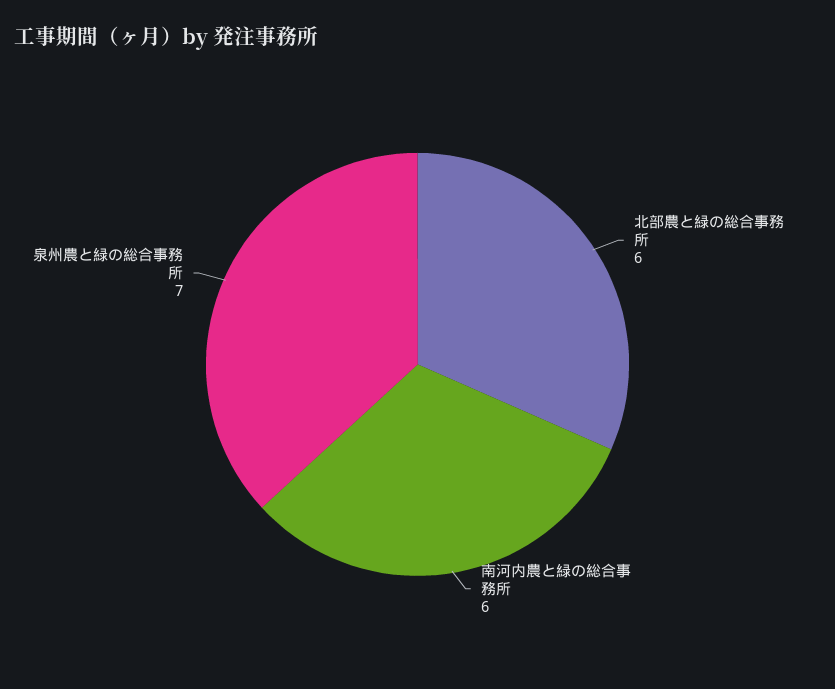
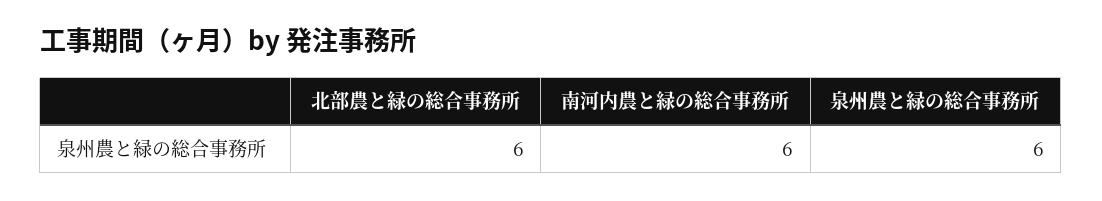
泉州農と緑の総合事務所: 7 -> 6

